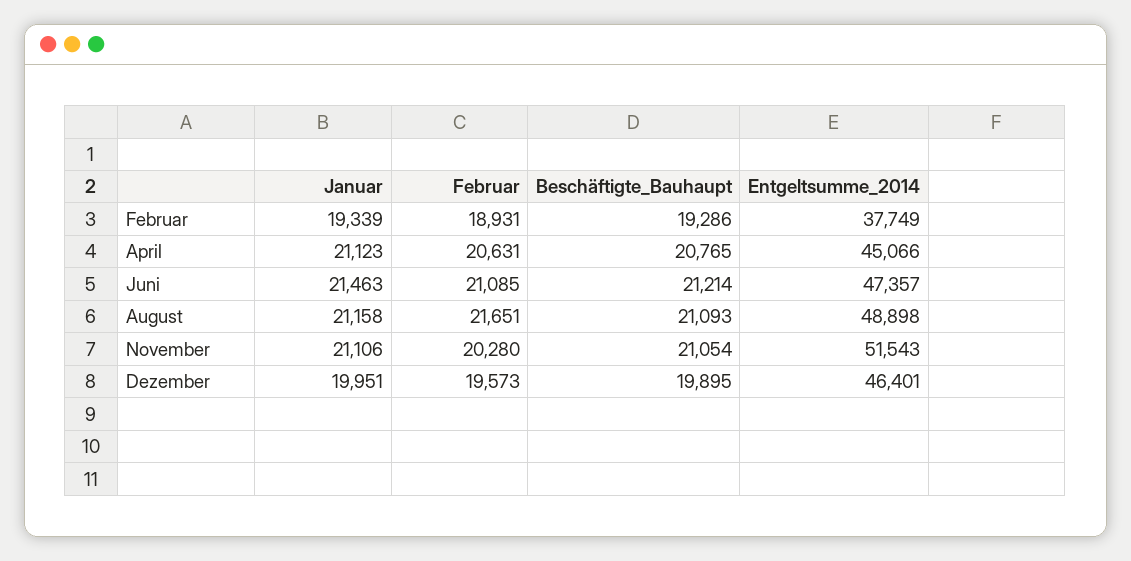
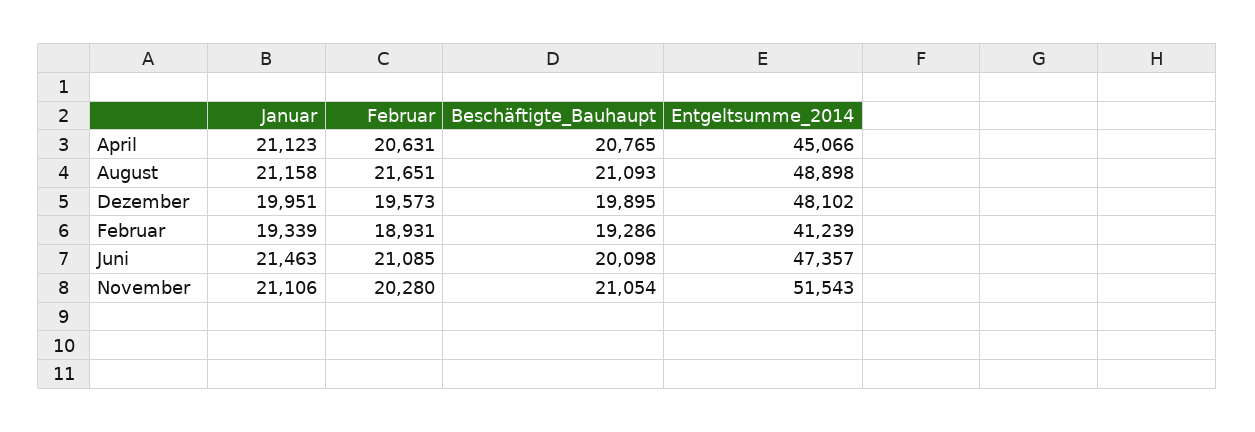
Entgeltsumme_2014, Februar: 37749 -> 41239
Beschäftigte_Bauhaupt, Juni: 21214 -> 20098
Entgeltsumme_2014, Dezember: 46401 -> 48102

